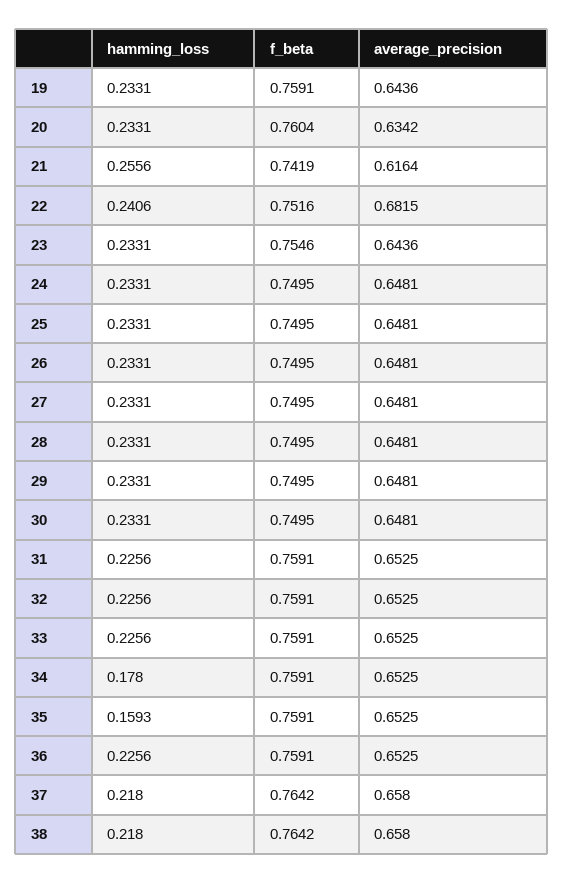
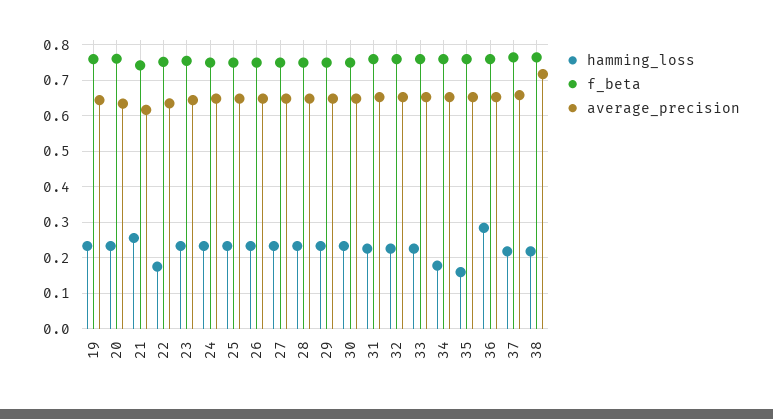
hamming_loss, 22: 0.2406 -> 0.18
average_precision, 22: 0.6815 -> 0.64
hamming_loss, 36: 0.2256 -> 0.28
average_precision, 38: 0.658 -> 0.72

